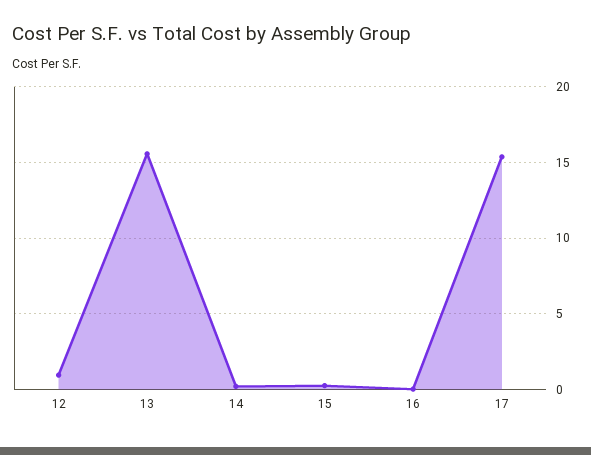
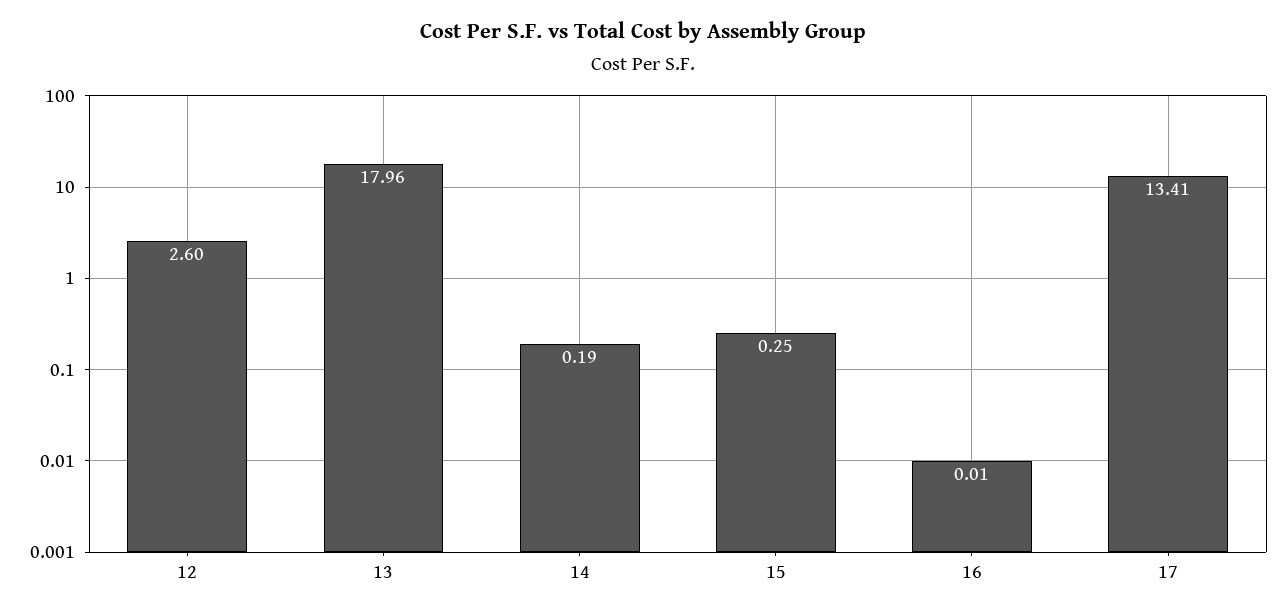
12: 1 -> 2.6
13: 15.5 -> 17.96
17: 15.5 -> 13.41

